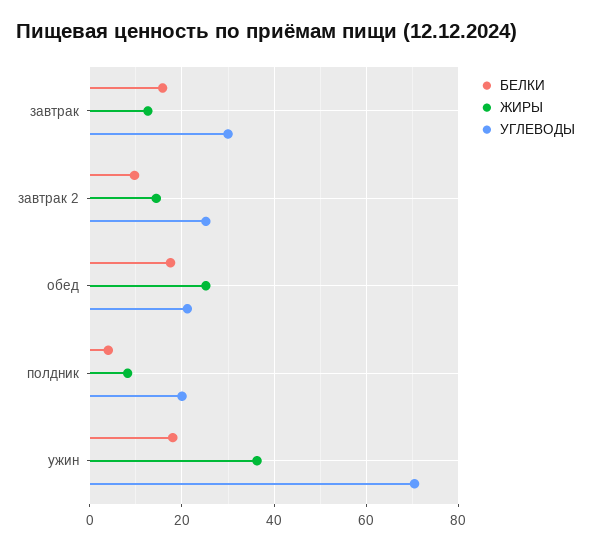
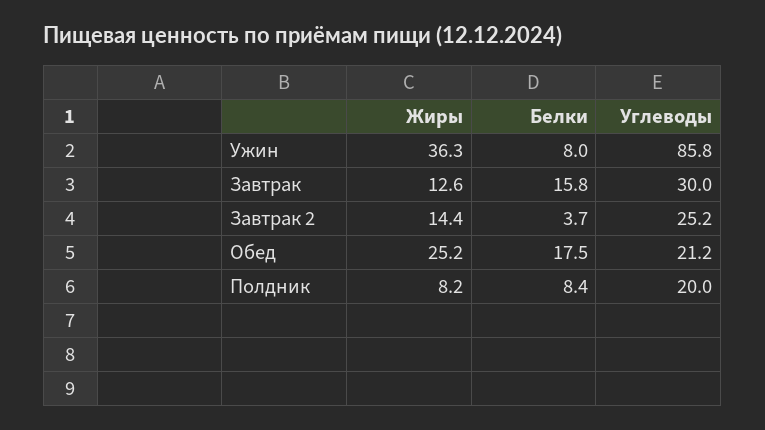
БЕЛКИ, завтрак 2: 10 -> 3.7
БЕЛКИ, полдник: 4 -> 8.4
БЕЛКИ, ужин: 18 -> 8
УГЛЕВОДЫ, ужин: 70 -> 85.8

